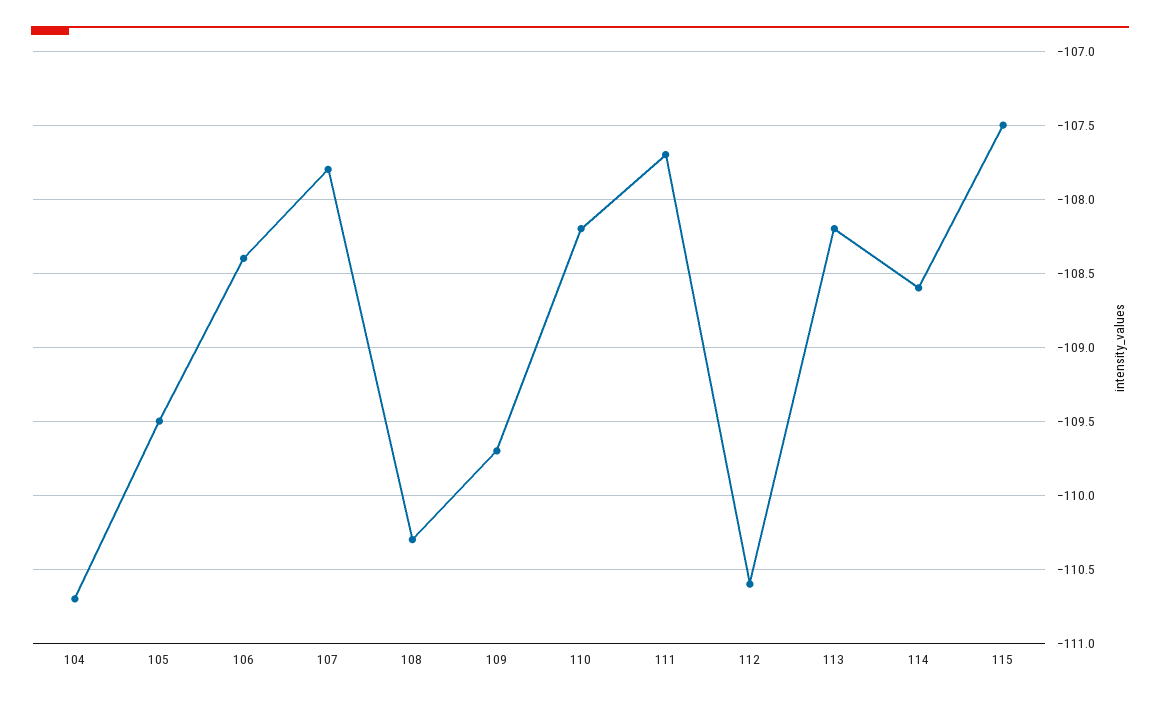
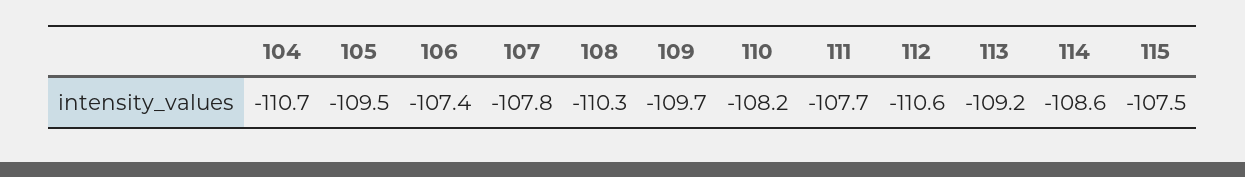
106: -108.4 -> -107.4
113: -108.2 -> -109.2

